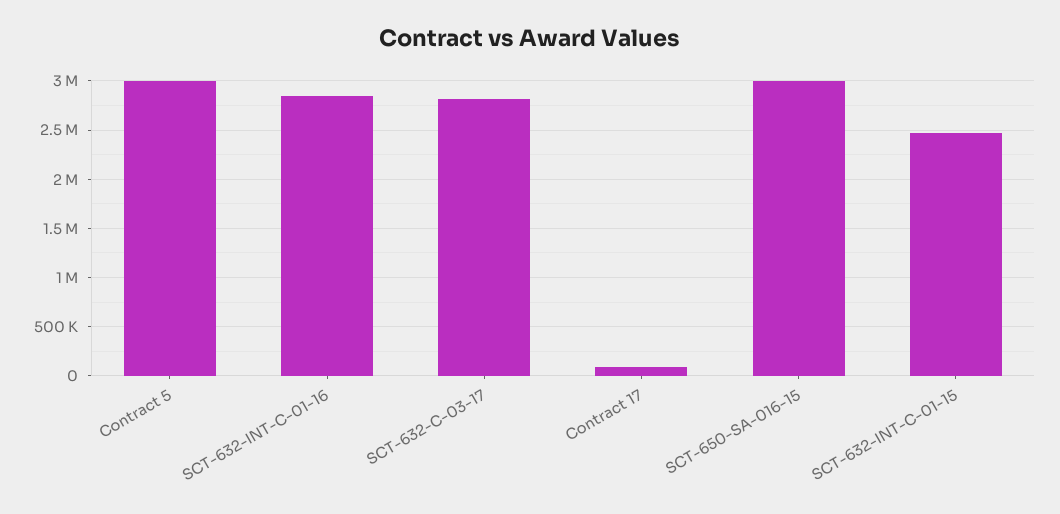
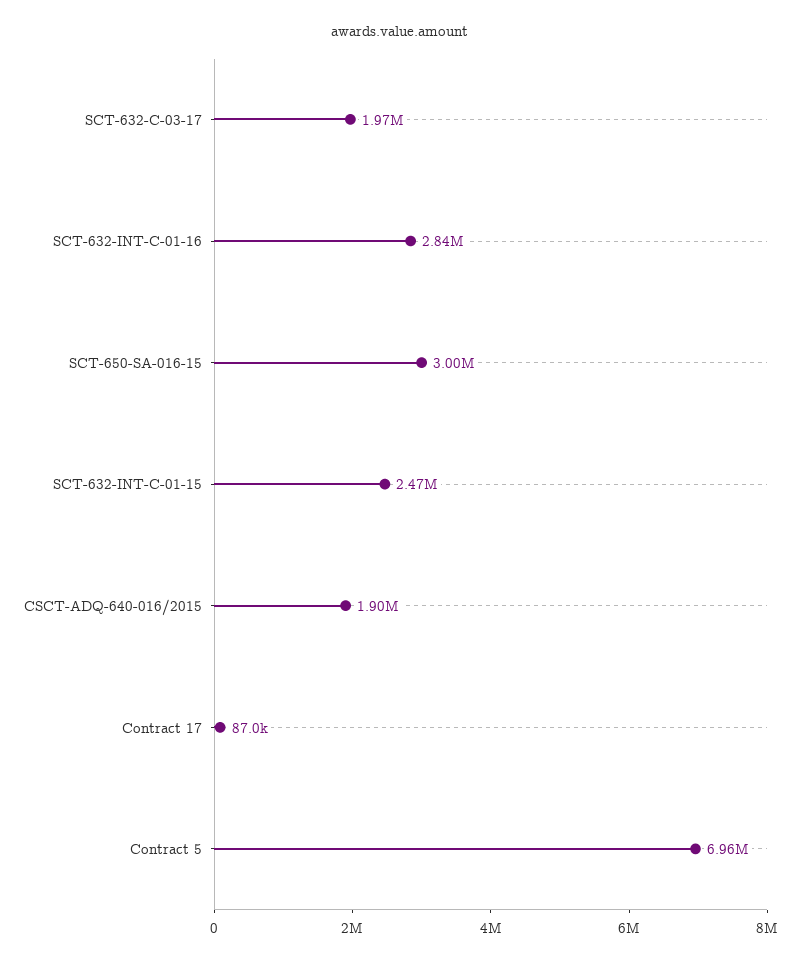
Contract 5: 3000000 -> 6960000
SCT-632-C-03-17: 2800000 -> 1970000
CSCT-ADQ-640-016/2015: none -> 1900000

